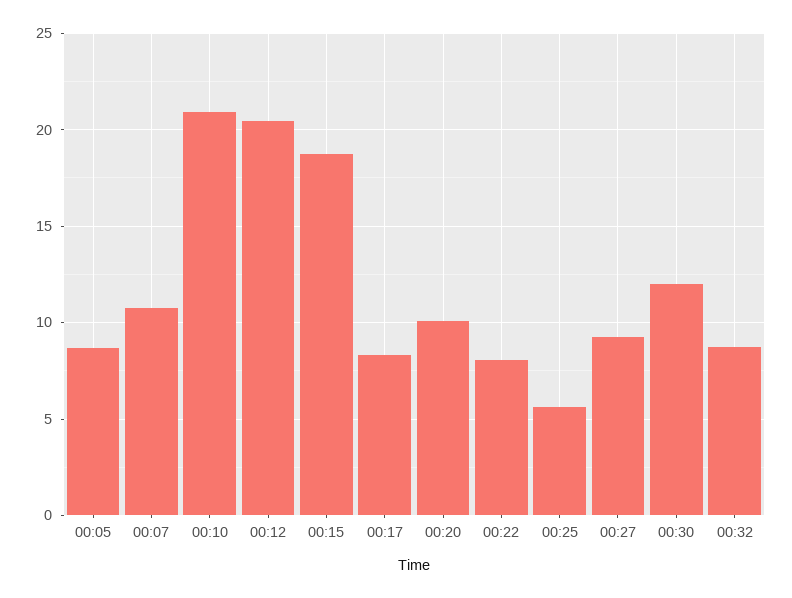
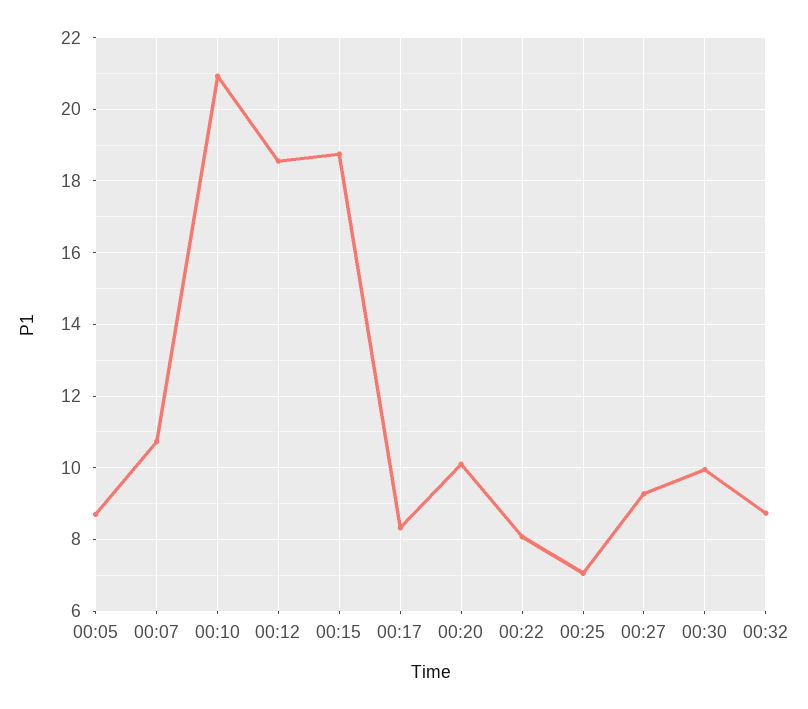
00:12: 20.5 -> 18.6
00:25: 5.5 -> 7
00:30: 12 -> 10

